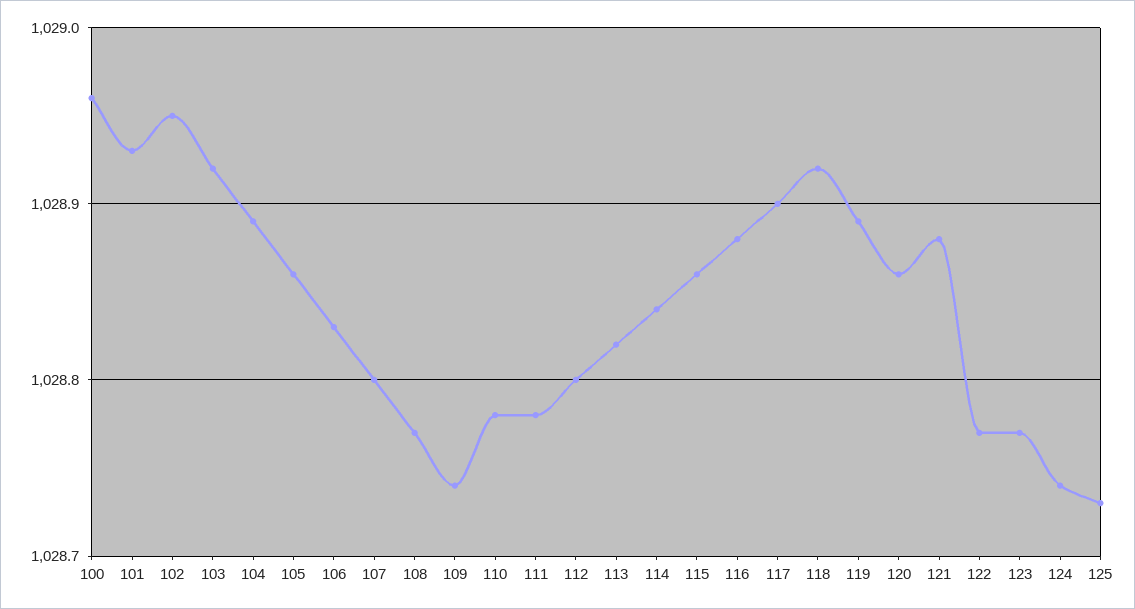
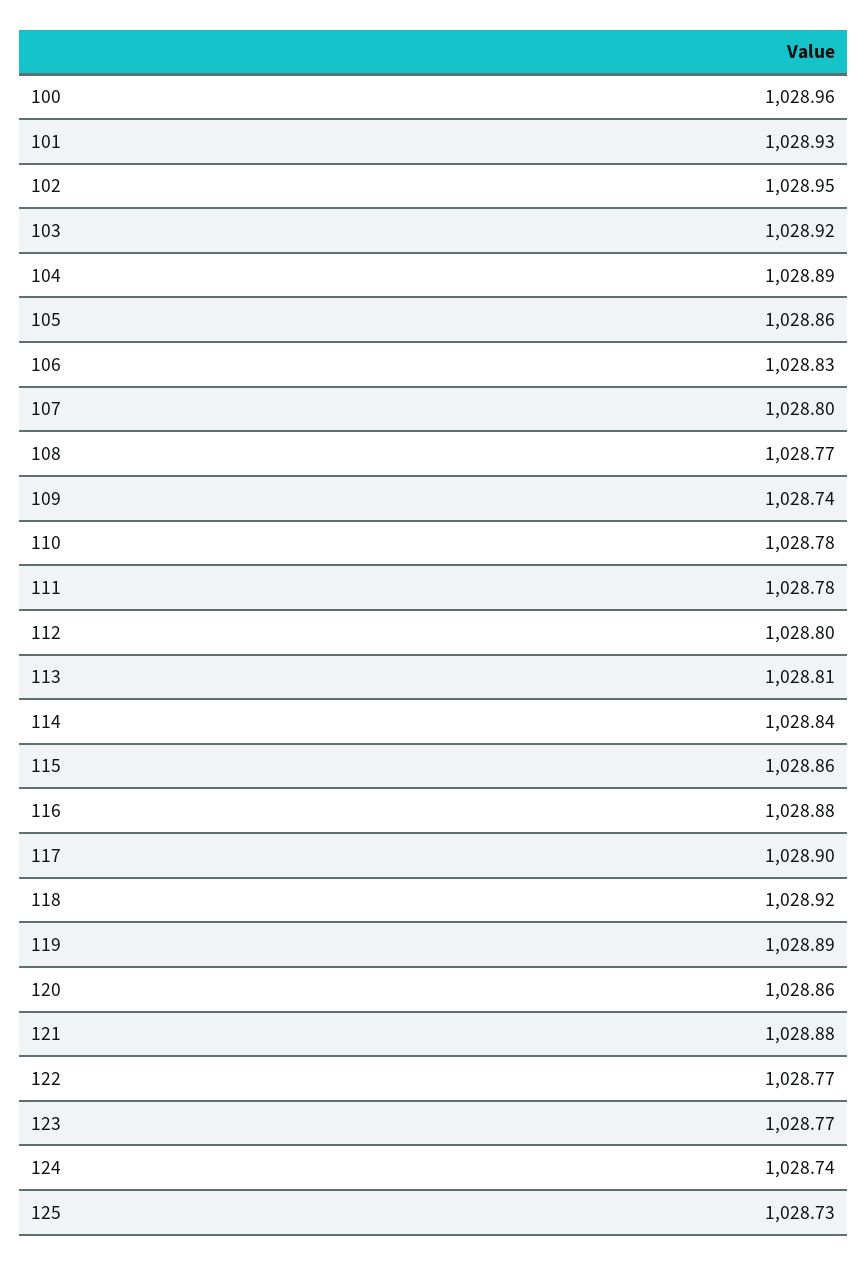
113: 1028.82 -> 1028.81

